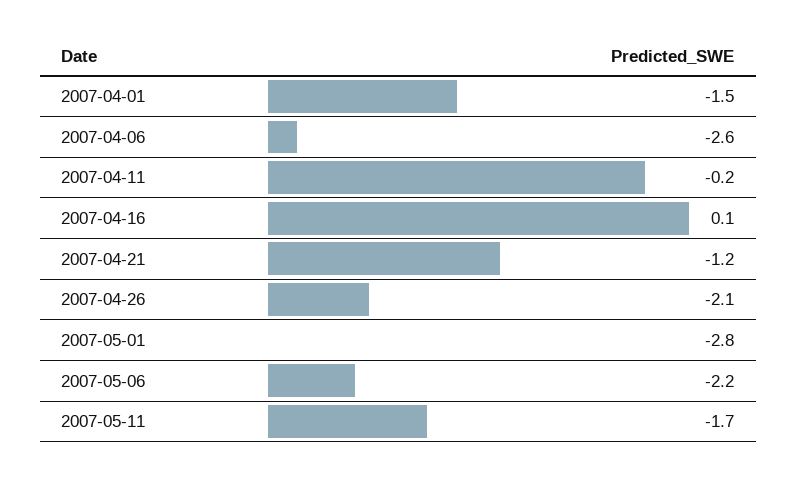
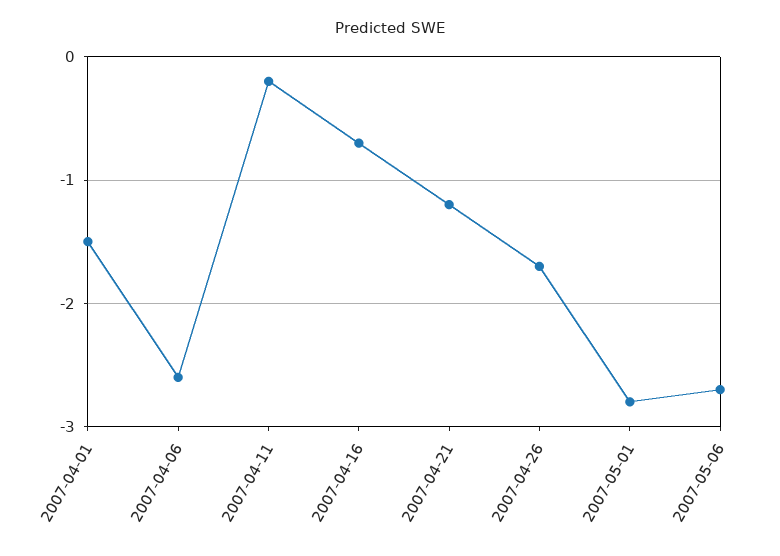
2007-04-16: 0.1 -> -0.7
2007-04-26: -2.1 -> -1.7
2007-05-06: -2.2 -> -2.7
2007-05-11: -1.7 -> none

